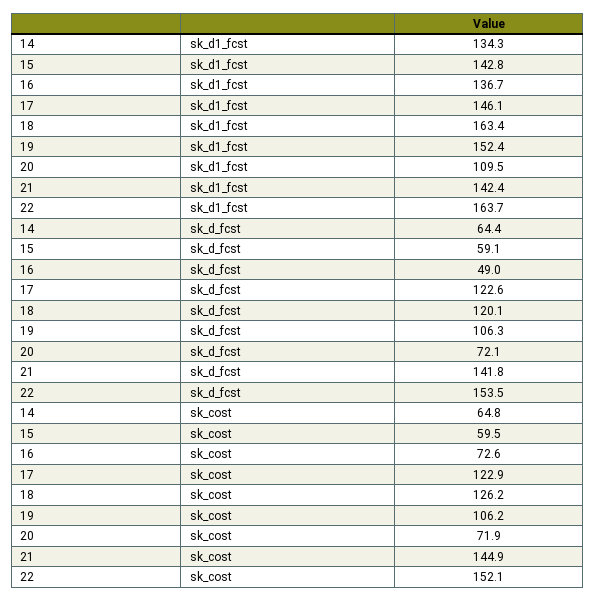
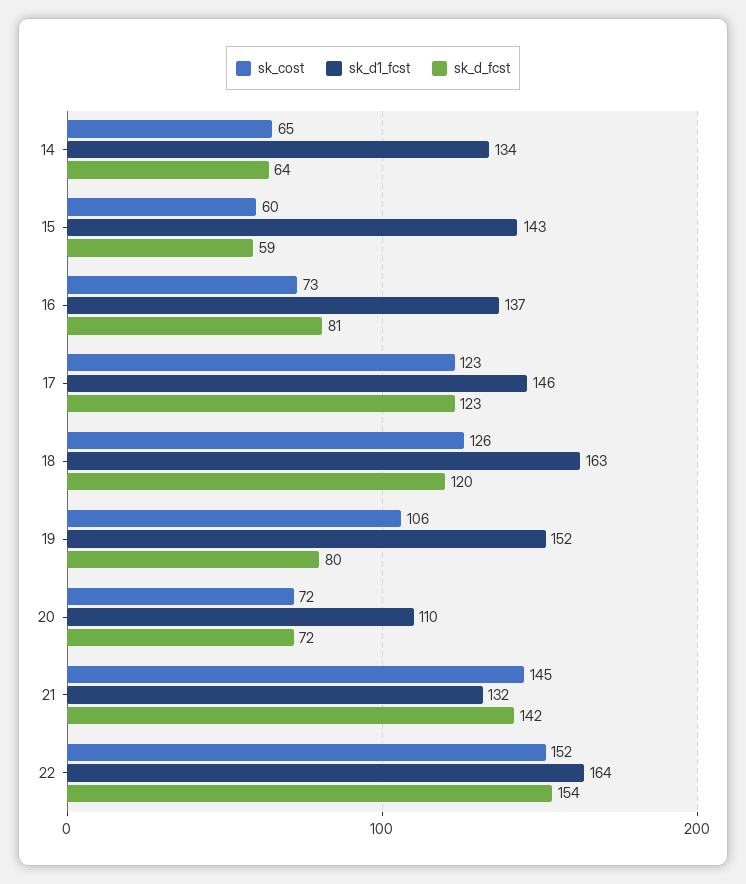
sk_d1_fcst, 21: 142.4 -> 132
sk_d_fcst, 16: 49 -> 81
sk_d_fcst, 19: 106.3 -> 80

